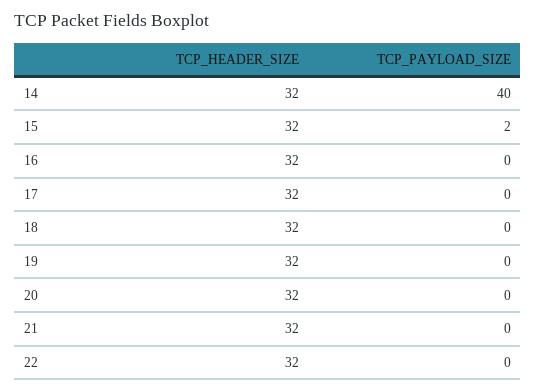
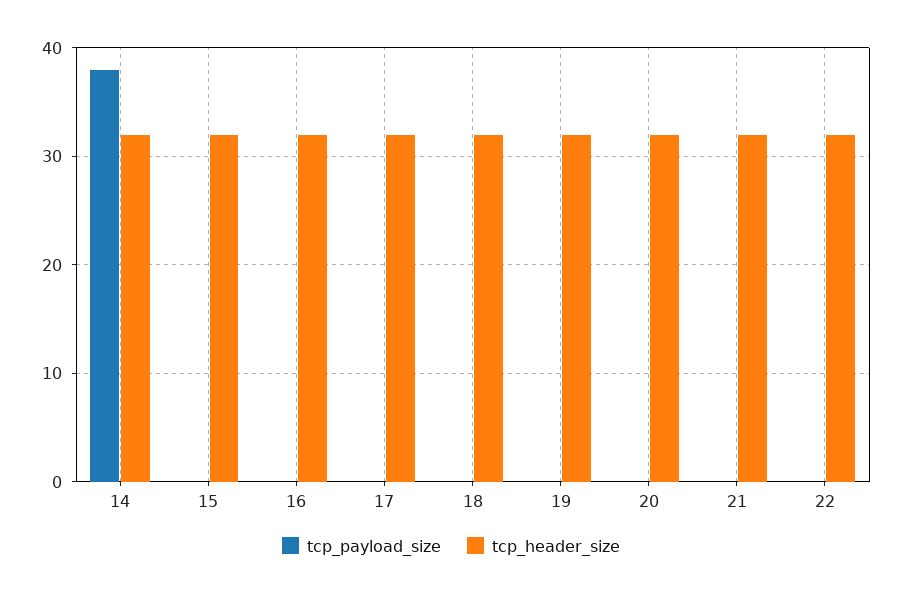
TCP_PAYLOAD_SIZE, 14: 40 -> 38
TCP_PAYLOAD_SIZE, 15: 2 -> 0

